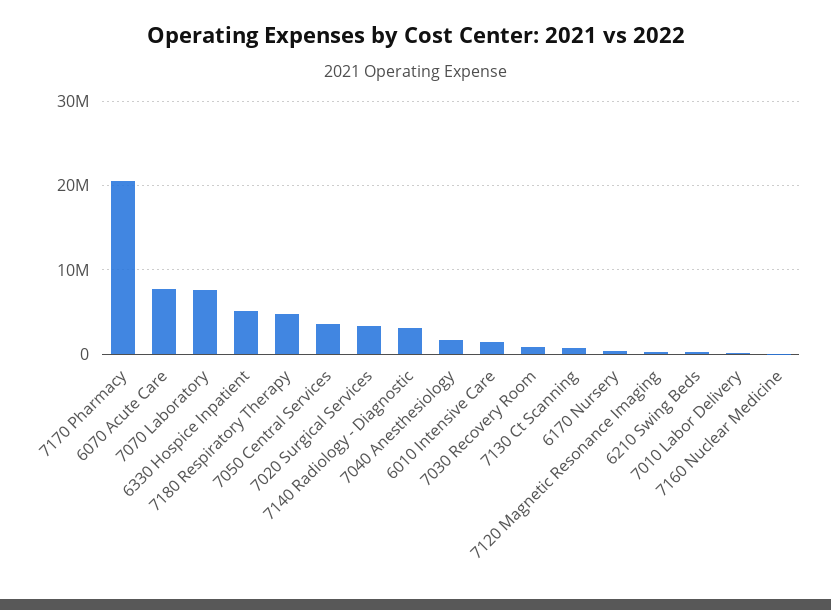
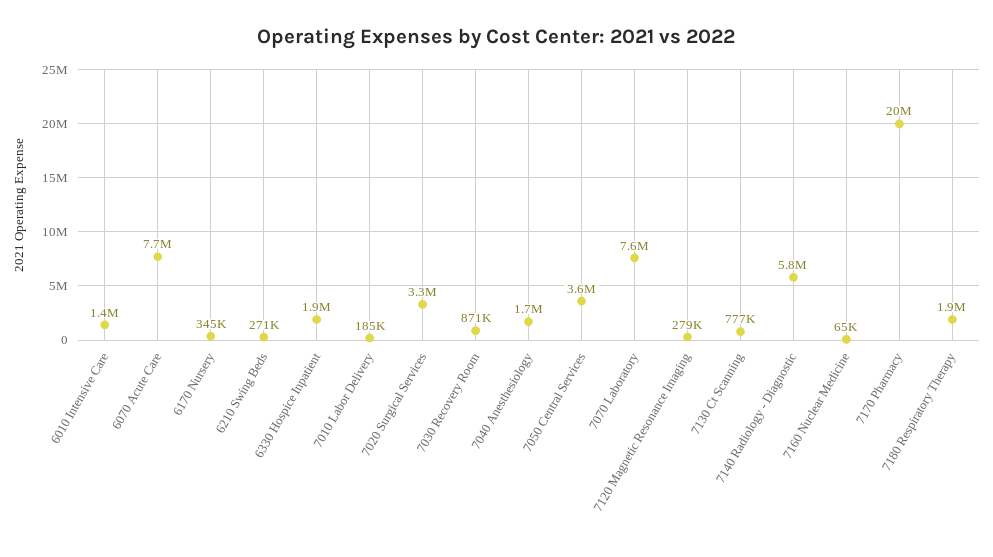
6330 Hospice Inpatient: 5000000 -> 1900000
7180 Respiratory Therapy: 5000000 -> 1900000
7140 Radiology - Diagnostic: 3000000 -> 5800000

